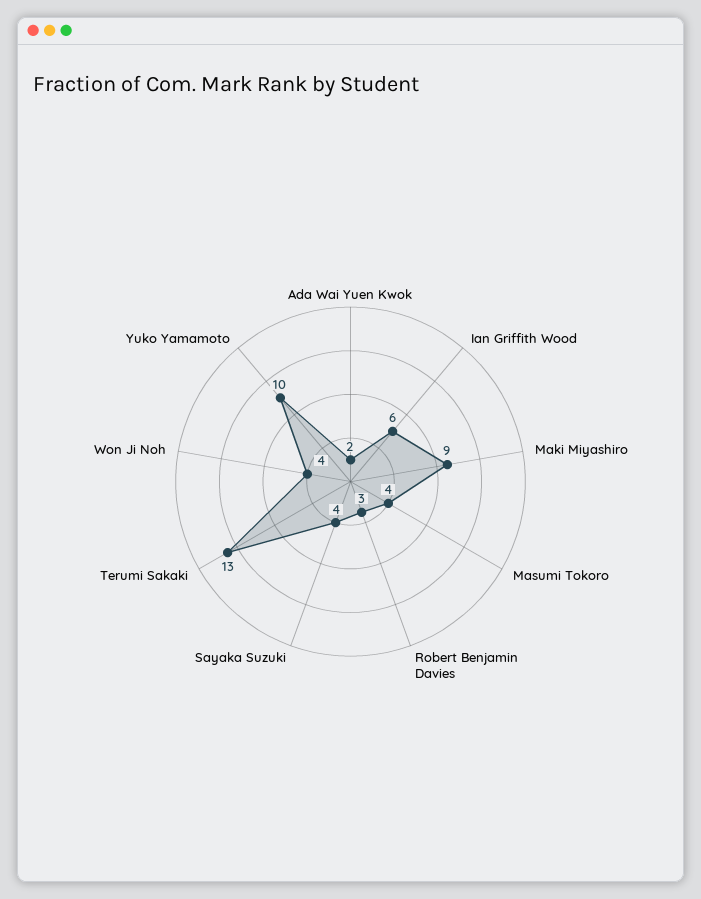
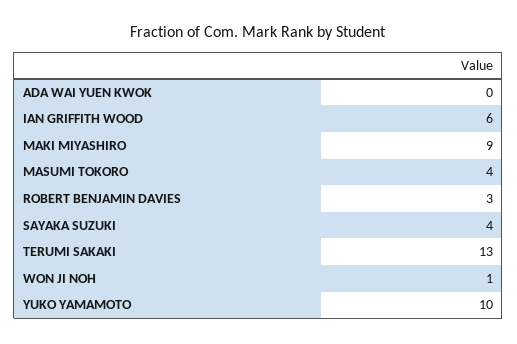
Ada Wai Yuen Kwok: 2 -> 0
Won Ji Noh: 4 -> 1

